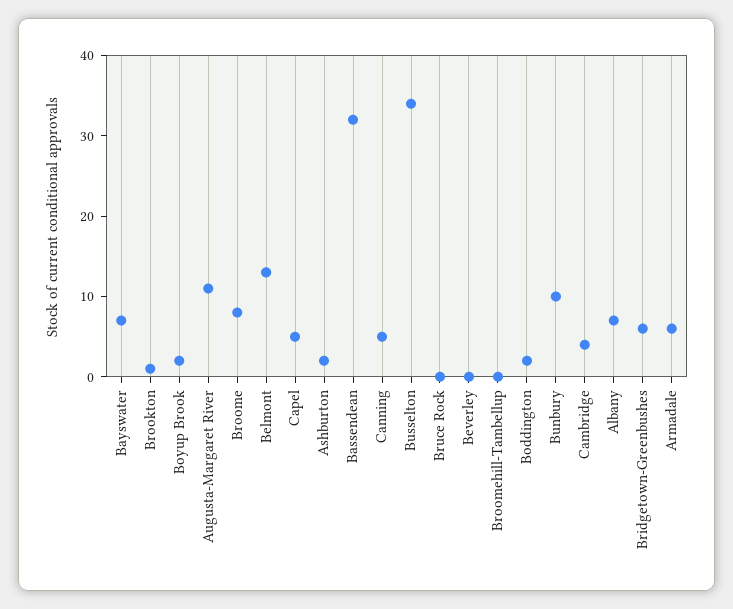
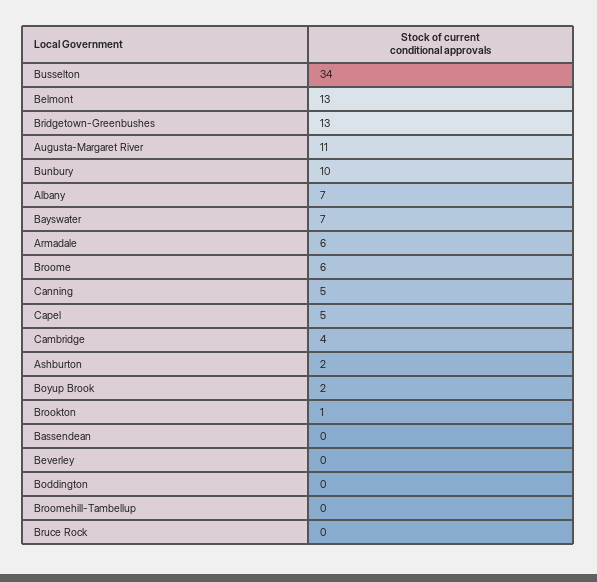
Broome: 8 -> 6
Bassendean: 32 -> 0
Boddington: 2 -> 0
Bridgetown-Greenbushes: 6 -> 13

